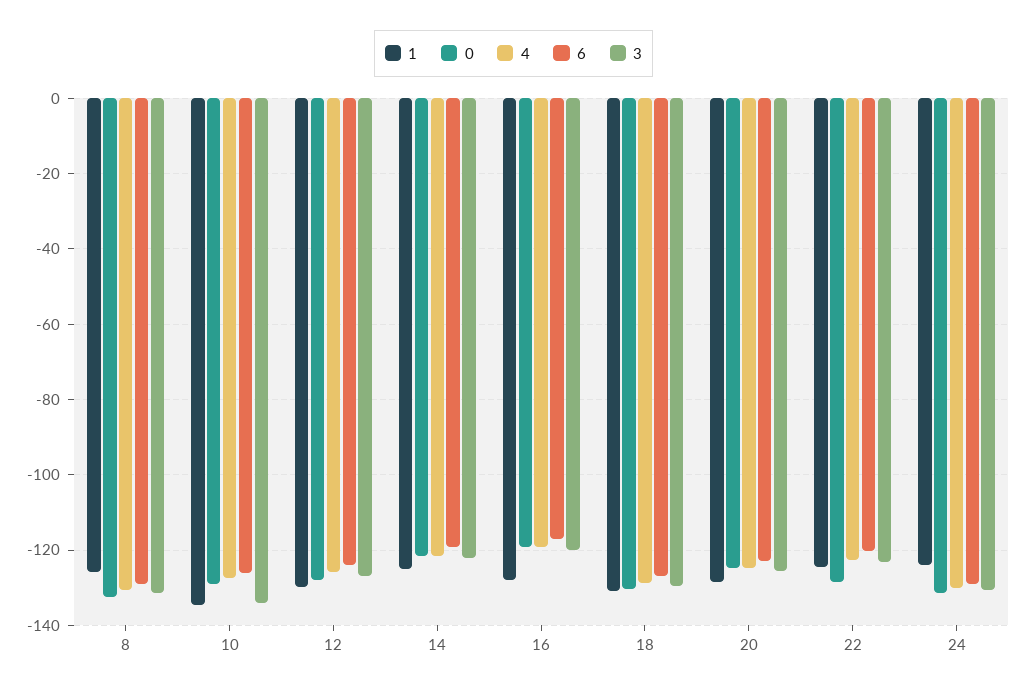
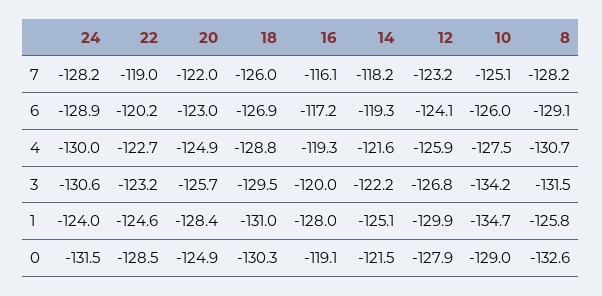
7, 24: none -> -128.2
7, 22: none -> -119
7, 20: none -> -122
7, 18: none -> -126
7, 16: none -> -116.1
7, 14: none -> -118.2
7, 12: none -> -123.2
7, 10: none -> -125.1
7, 8: none -> -128.2

